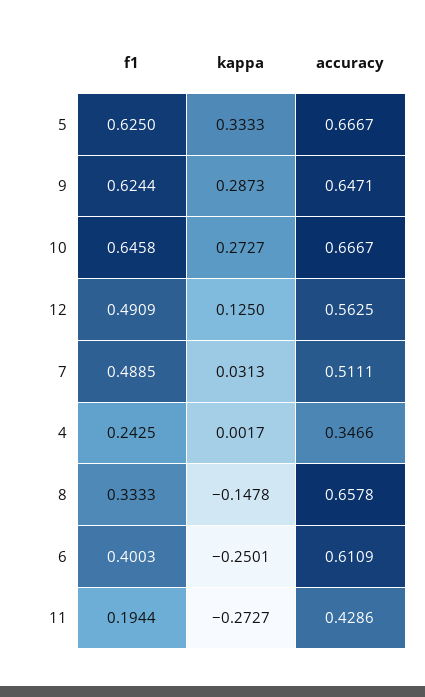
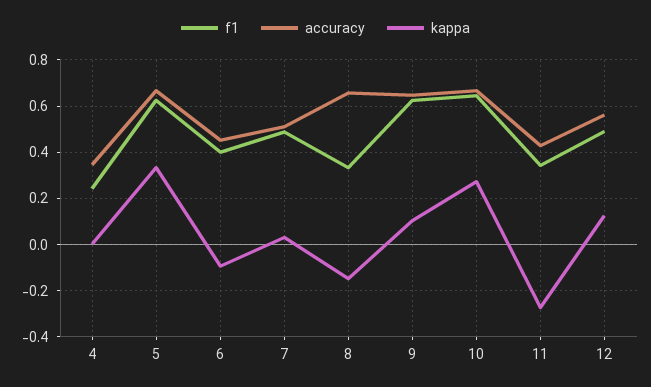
kappa, 9: 0.2873 -> 0.1
kappa, 6: -0.2501 -> -0.1
accuracy, 6: 0.6109 -> 0.45
f1, 11: 0.1944 -> 0.35

